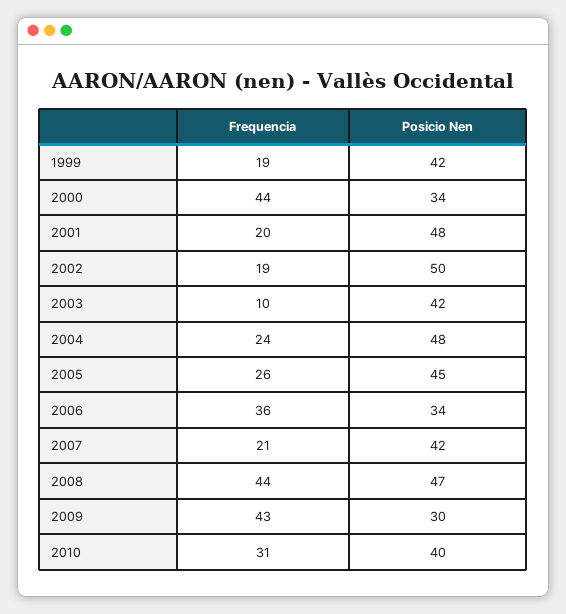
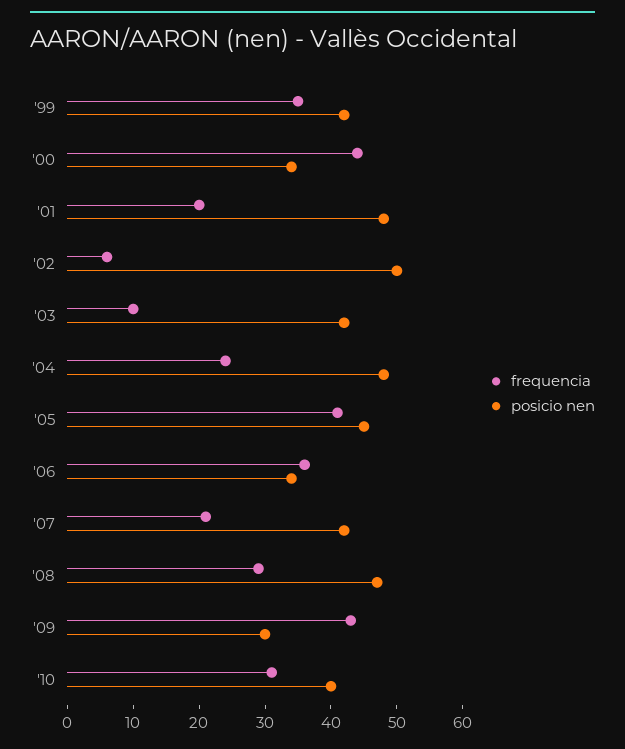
Frequencia, 1999: 19 -> 35
Frequencia, 2002: 19 -> 5
Frequencia, 2005: 26 -> 40
Frequencia, 2008: 44 -> 30

